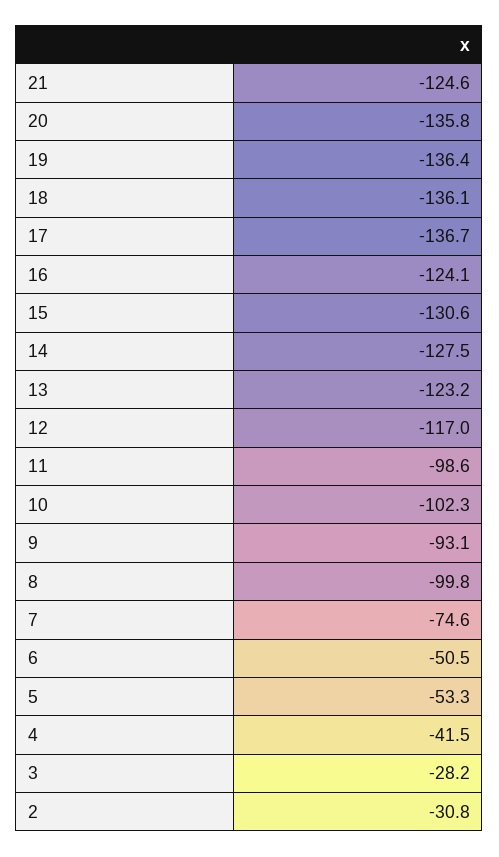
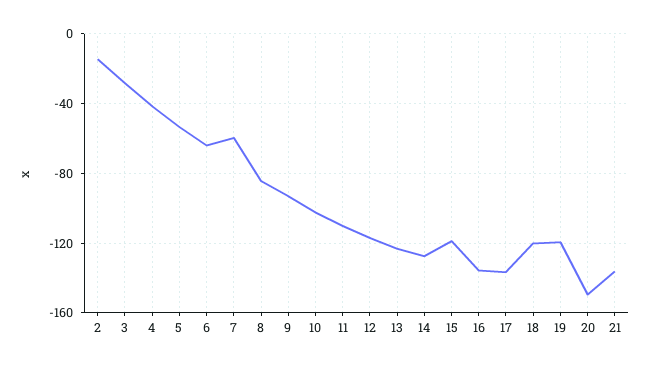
21: -124.6 -> -135
20: -135.8 -> -150
19: -136.4 -> -120
18: -136.1 -> -120
16: -124.1 -> -135
15: -130.6 -> -120
11: -98.6 -> -110
8: -99.8 -> -85
7: -74.6 -> -60
6: -50.5 -> -65
2: -30.8 -> -15

